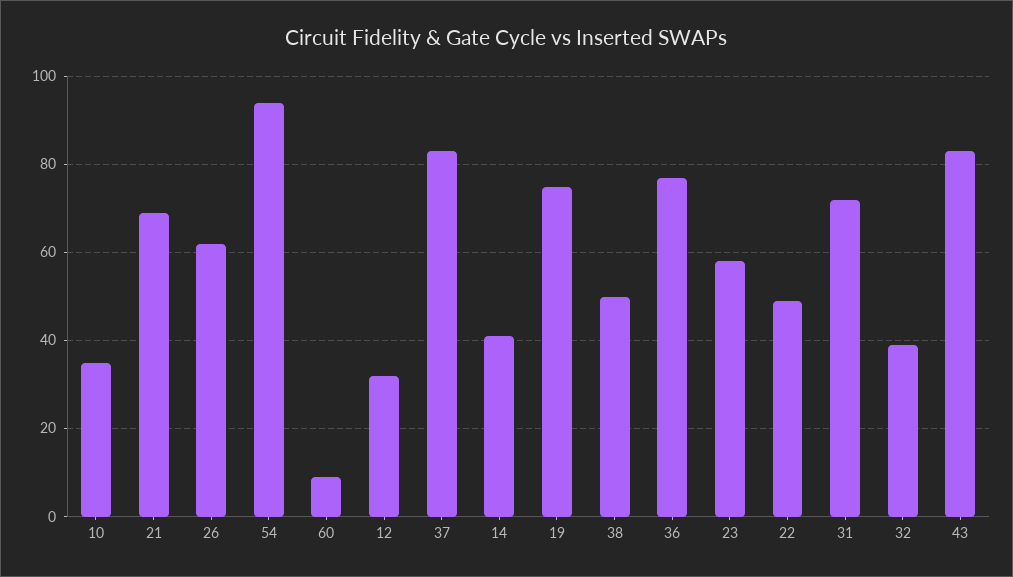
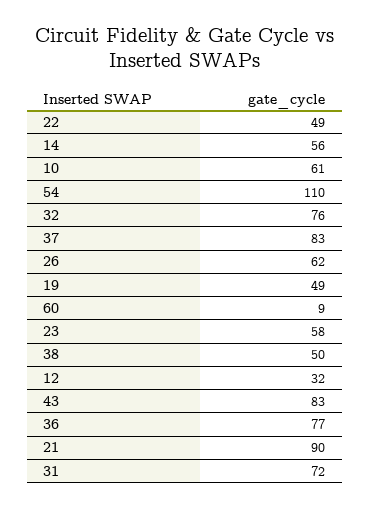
10: 35 -> 61
21: 70 -> 90
54: 95 -> 110
14: 40 -> 56
19: 75 -> 49
32: 40 -> 76

